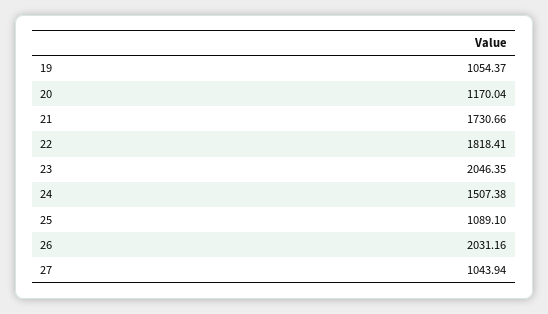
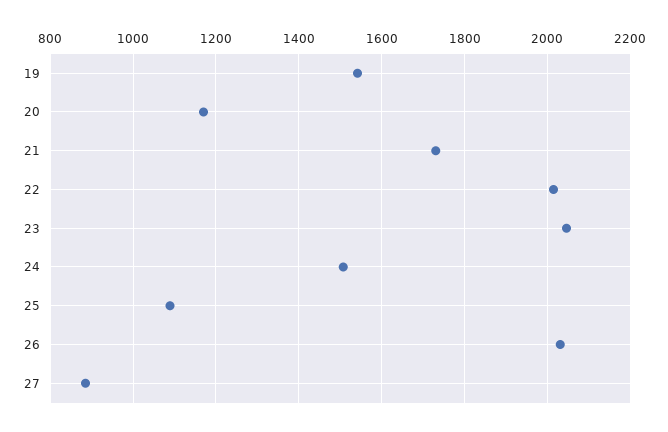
19: 1054.37 -> 1540
22: 1818.41 -> 2020
27: 1043.94 -> 880

